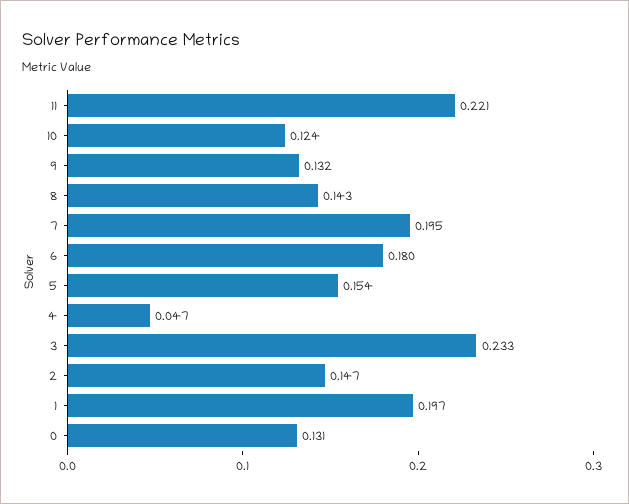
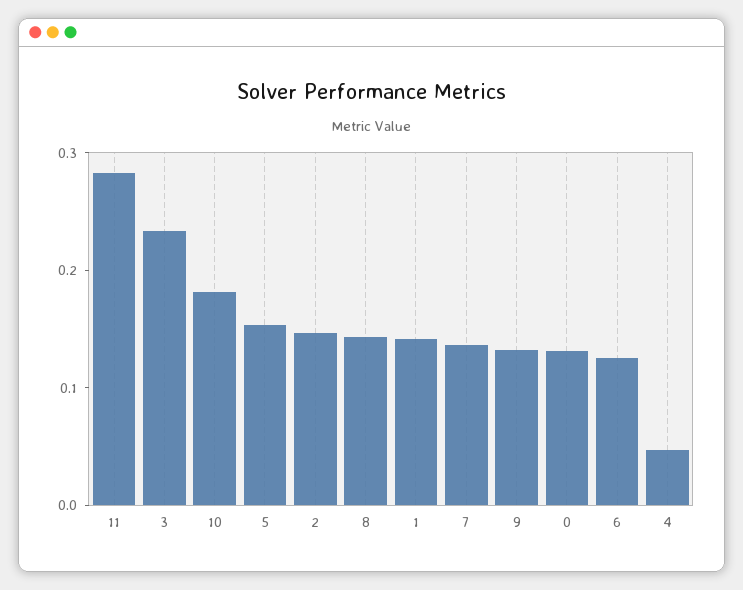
11: 0.221 -> 0.28
10: 0.124 -> 0.18
7: 0.195 -> 0.14
6: 0.18 -> 0.12
1: 0.197 -> 0.14

